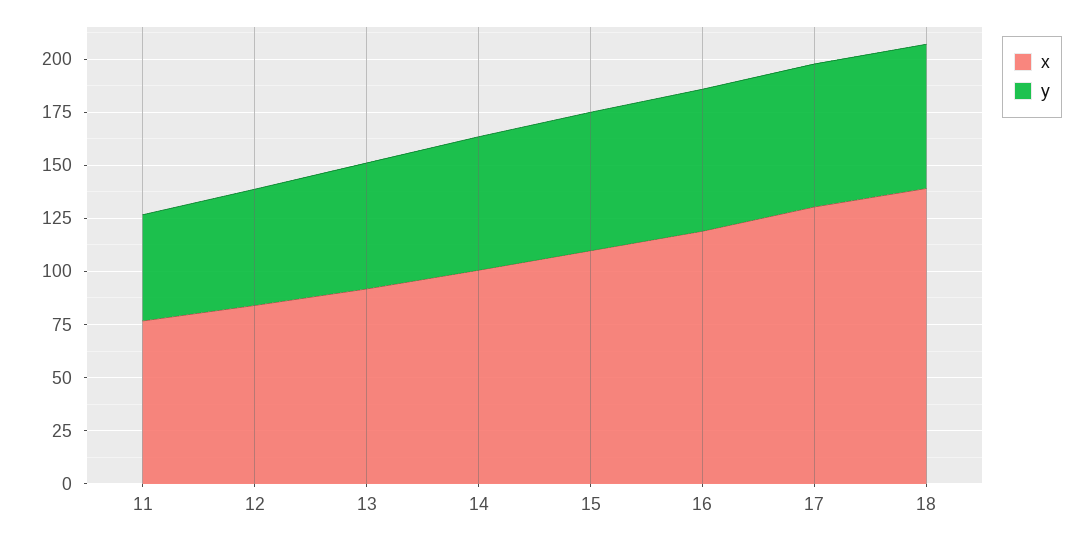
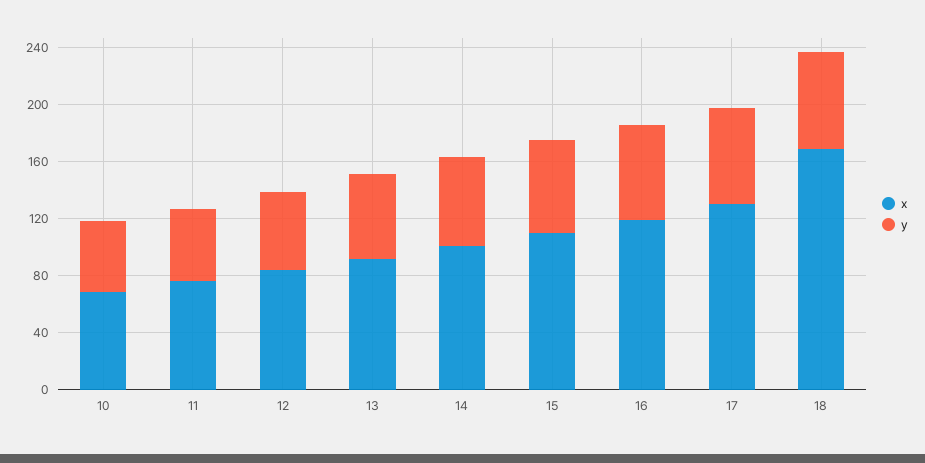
x, 18: 140 -> 170
x, 10: none -> 70
y, 10: none -> 50

